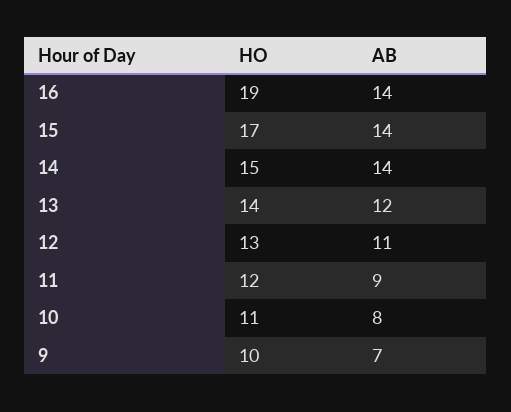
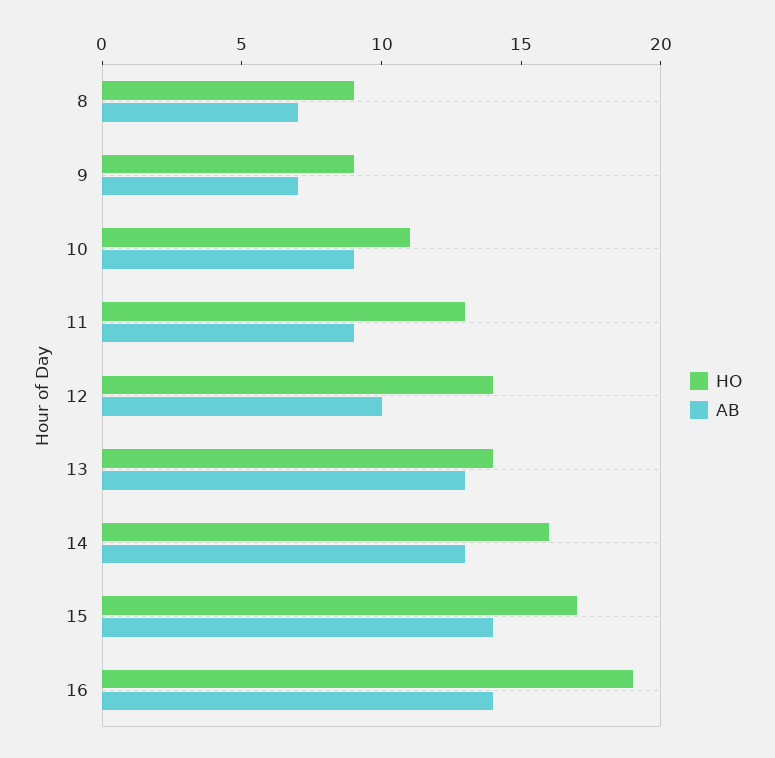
HO, 14: 15 -> 16
AB, 14: 14 -> 13
AB, 13: 12 -> 13
HO, 12: 13 -> 14
AB, 12: 11 -> 10
HO, 11: 12 -> 13
AB, 10: 8 -> 9
HO, 9: 10 -> 9
HO, 8: none -> 9
AB, 8: none -> 7

